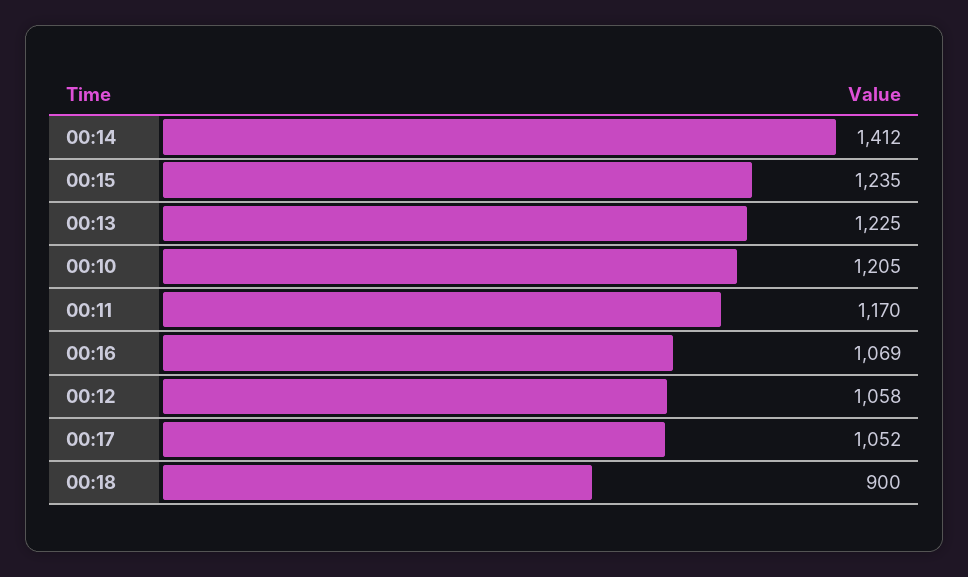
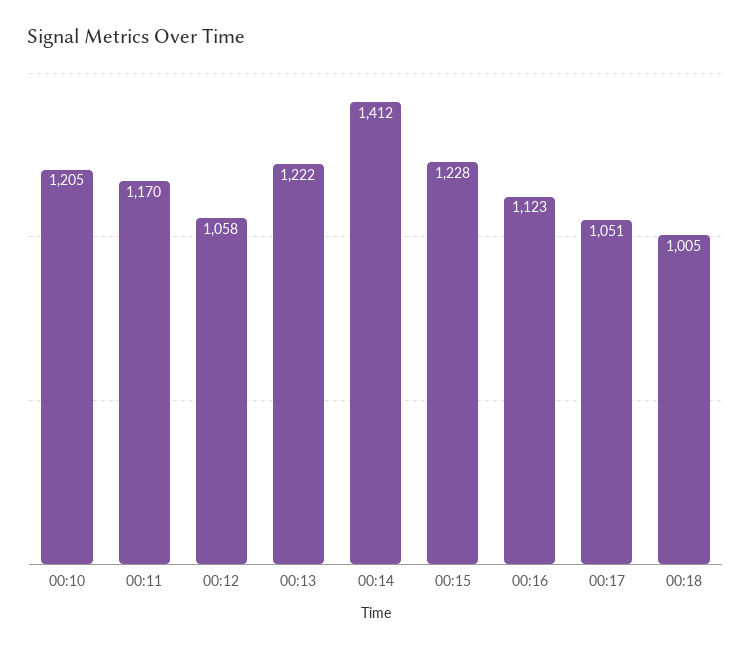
00:15: 1235 -> 1228
00:13: 1225 -> 1222
00:16: 1069 -> 1123
00:17: 1052 -> 1051
00:18: 900 -> 1005

